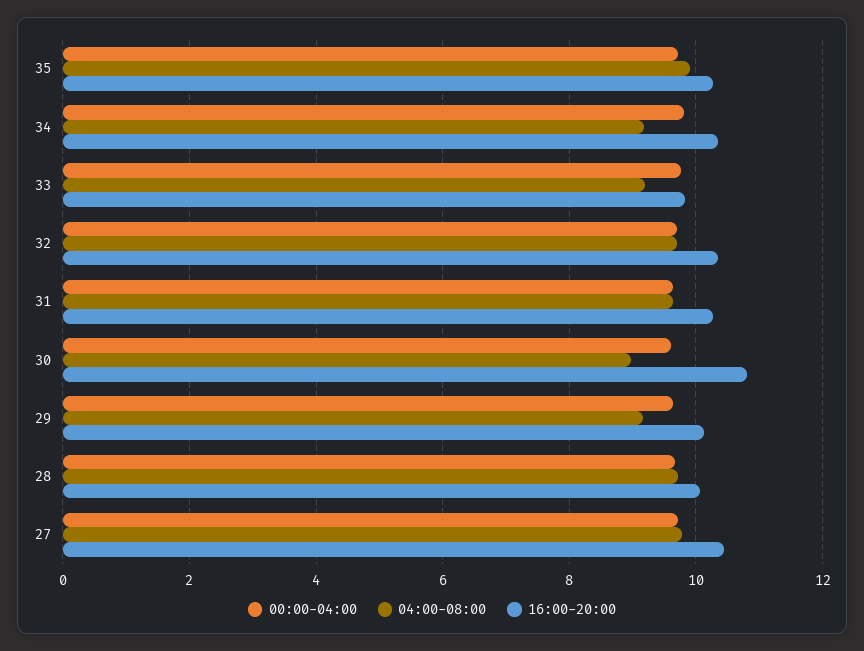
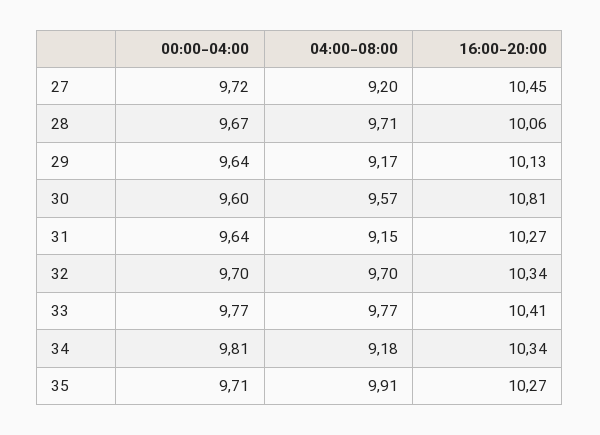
04:00-08:00, 33: 9.2 -> 9.77
16:00-20:00, 33: 9.8 -> 10.41
04:00-08:00, 31: 9.6 -> 9.15
04:00-08:00, 30: 9 -> 9.57
04:00-08:00, 27: 9.8 -> 9.2

